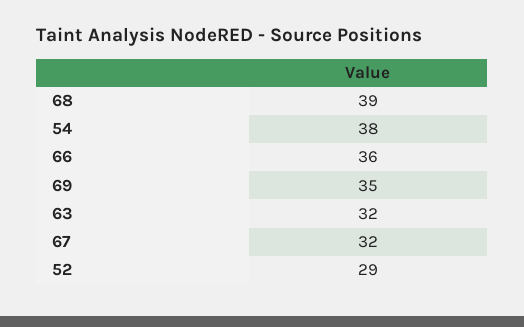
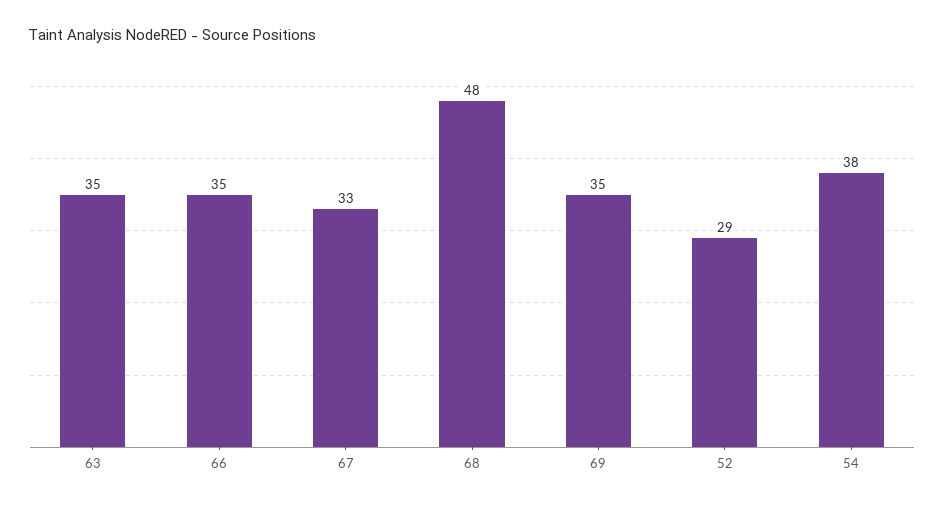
68: 39 -> 48
66: 36 -> 35
63: 32 -> 35
67: 32 -> 33

